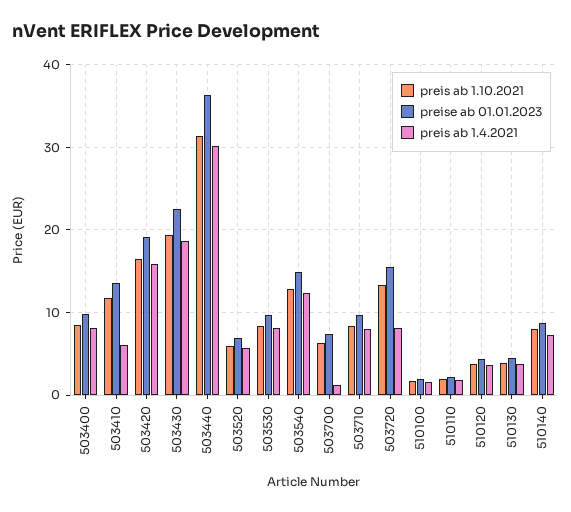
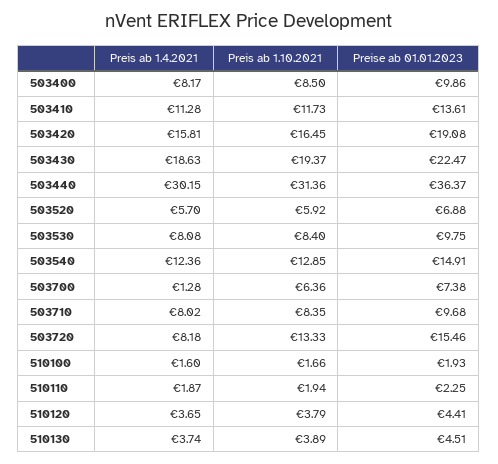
preis ab 1.4.2021, 503410: 6 -> 11.28
preis ab 1.10.2021, 510140: 8 -> none
preise ab 01.01.2023, 510140: 9 -> none
preis ab 1.4.2021, 510140: 7 -> none

